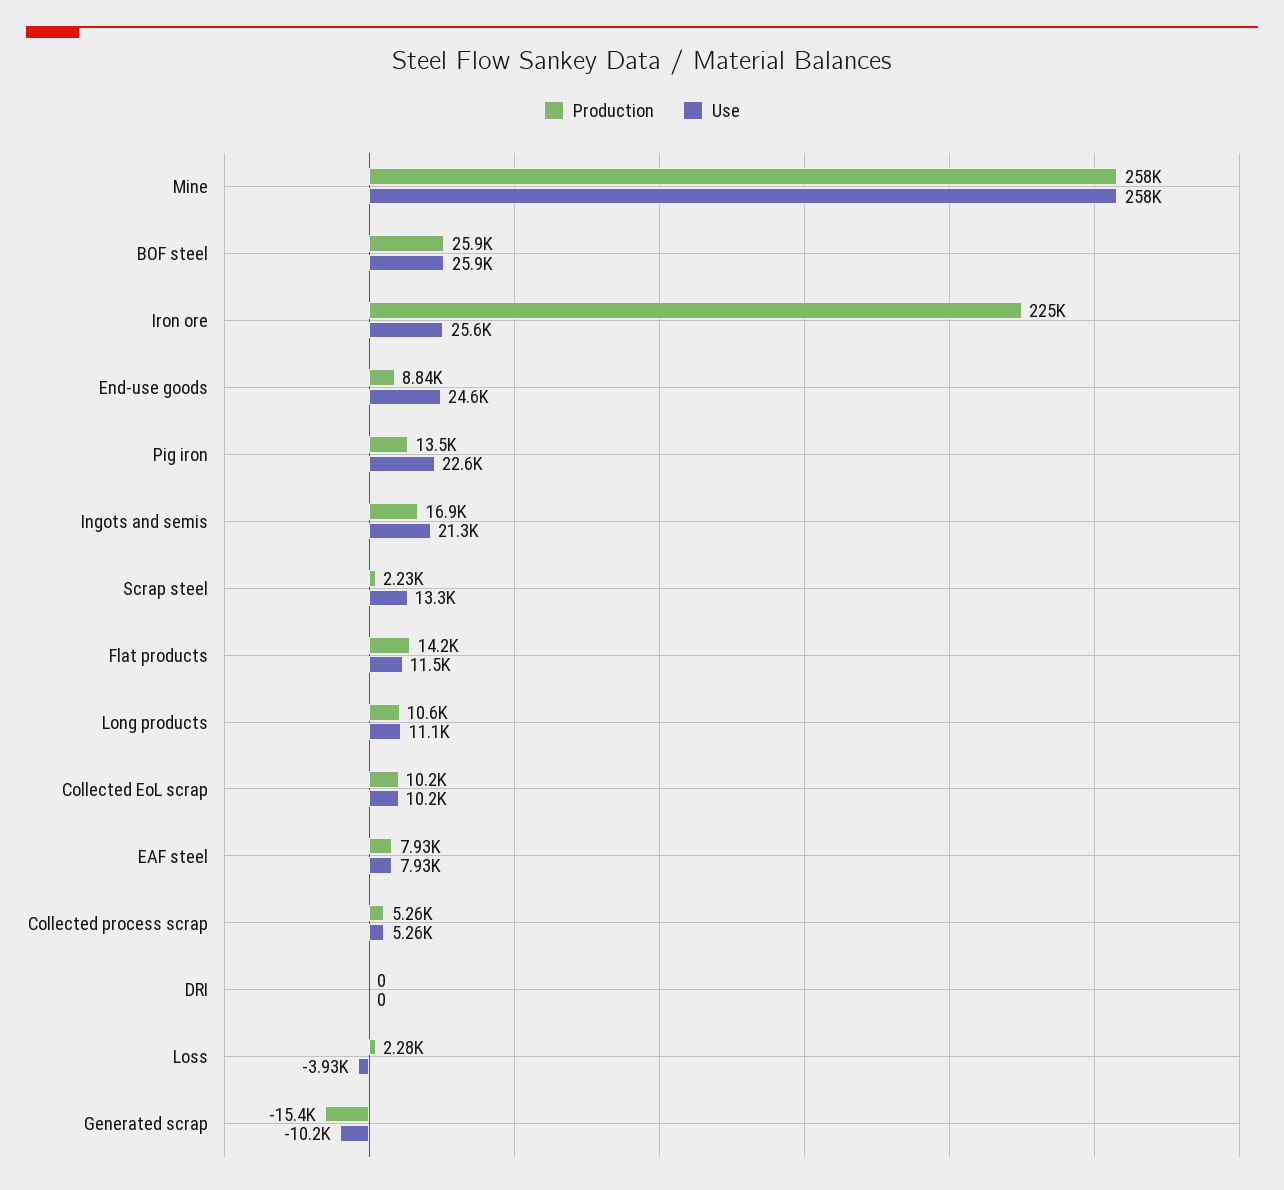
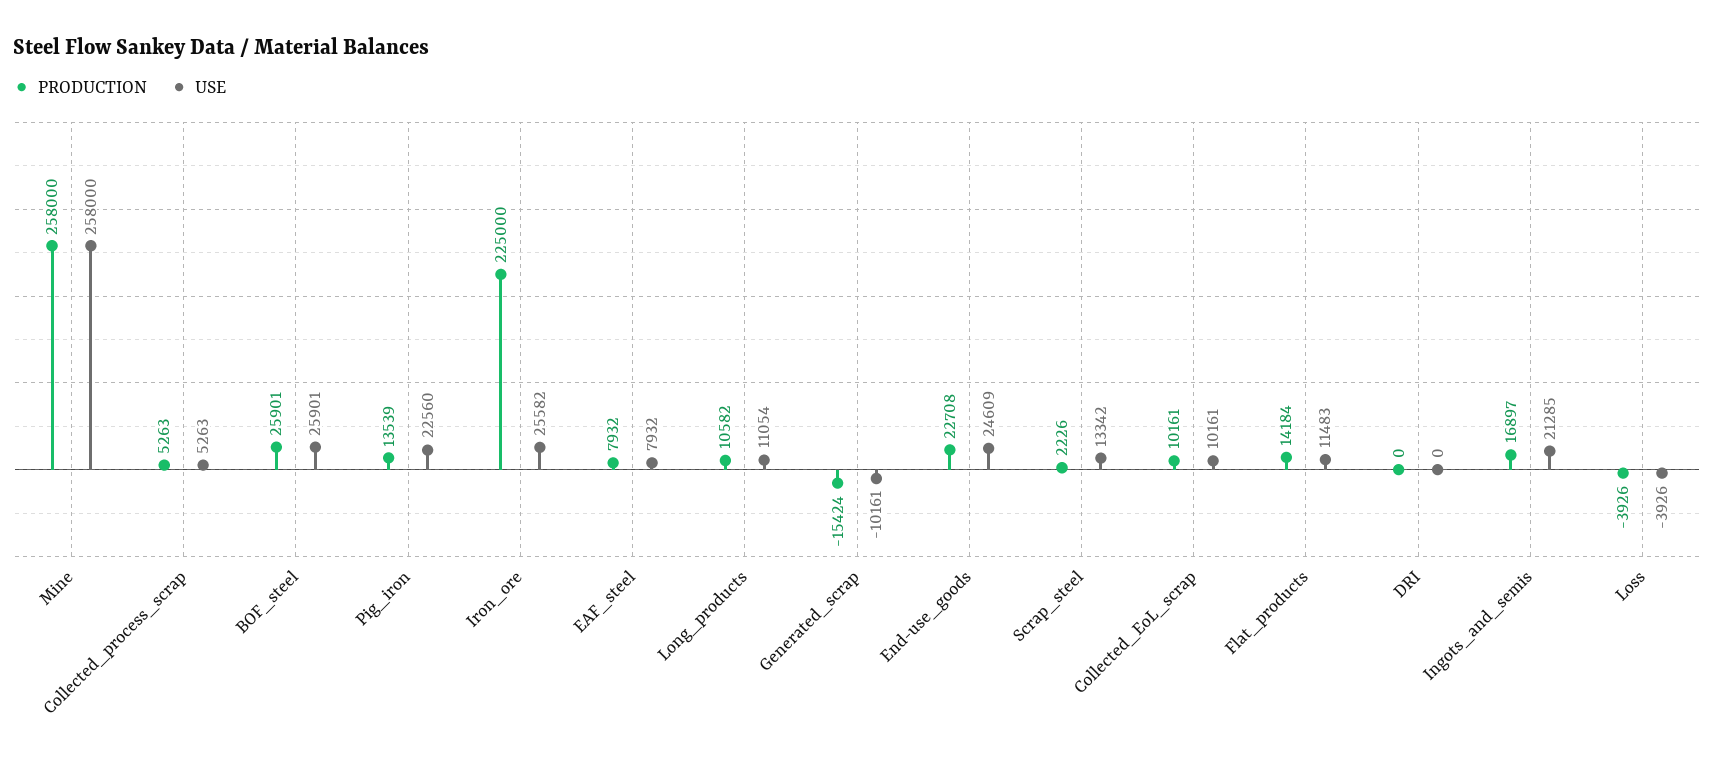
Production, End-use goods: 8840 -> 22708
Production, Loss: 2280 -> -3926

